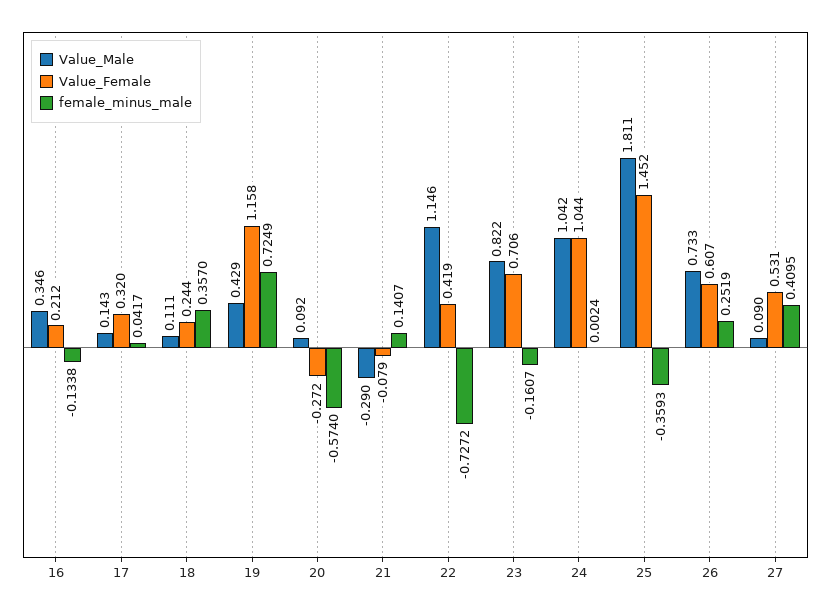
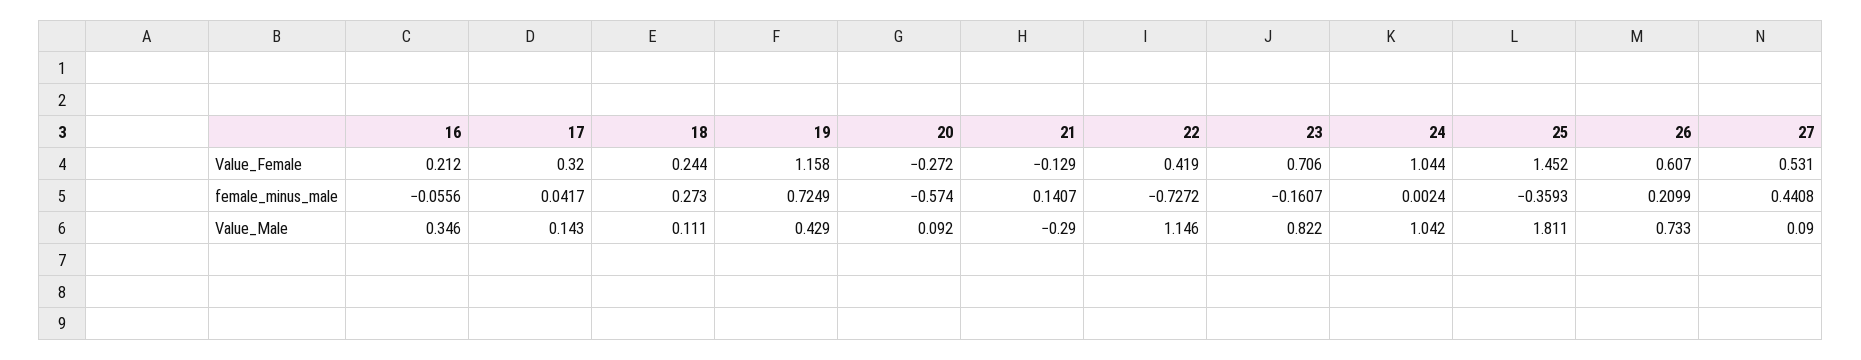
female_minus_male, 16: -0.1338 -> -0.0556
female_minus_male, 18: 0.357 -> 0.273
Value_Female, 21: -0.079 -> -0.129
female_minus_male, 26: 0.2519 -> 0.2099
female_minus_male, 27: 0.4095 -> 0.4408

